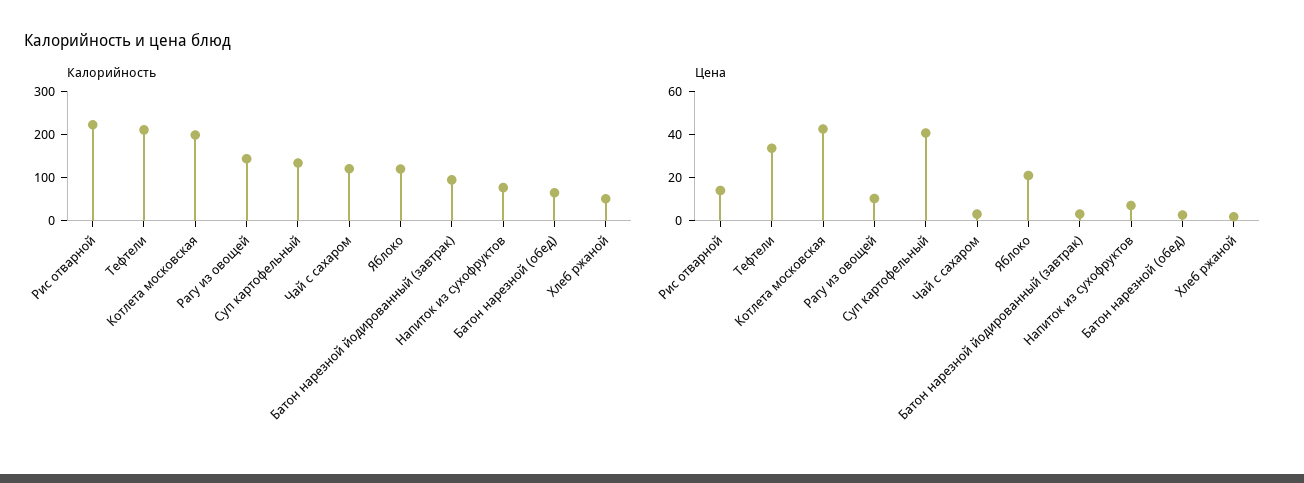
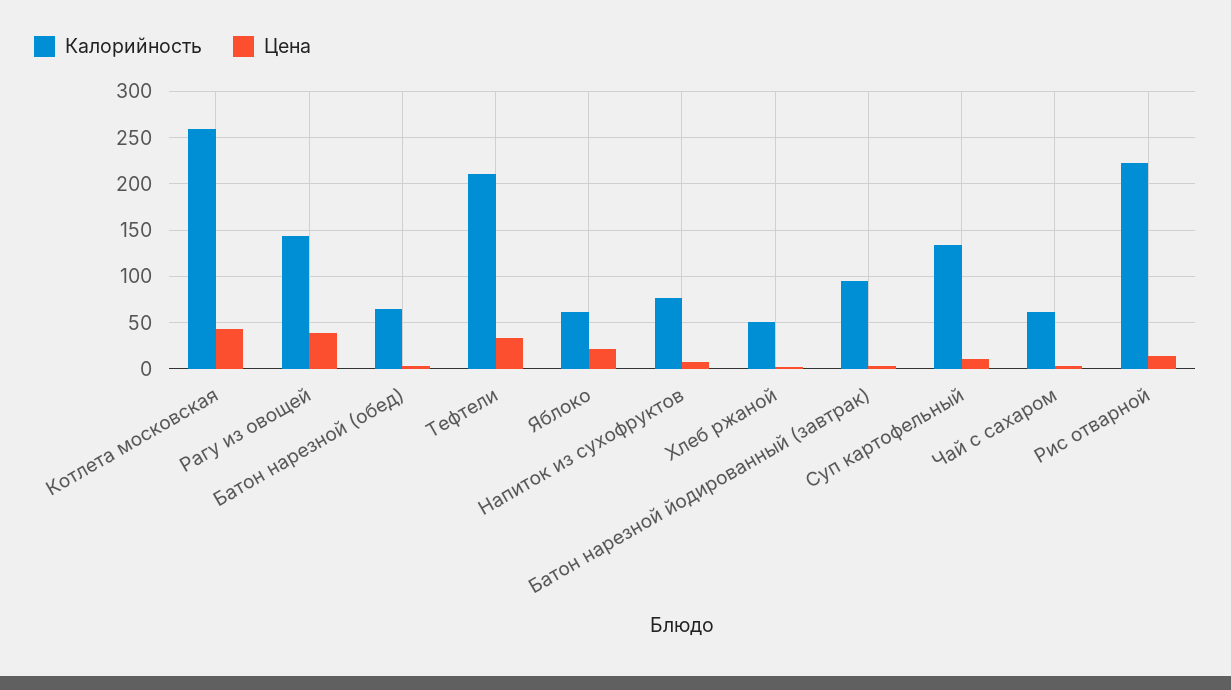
Калорийность, Котлета московская: 200 -> 260
Калорийность, Чай с сахаром: 120 -> 60
Калорийность, Яблоко: 120 -> 60
Цена, Рагу из овощей: 10 -> 40
Цена, Суп картофельный: 40 -> 10

